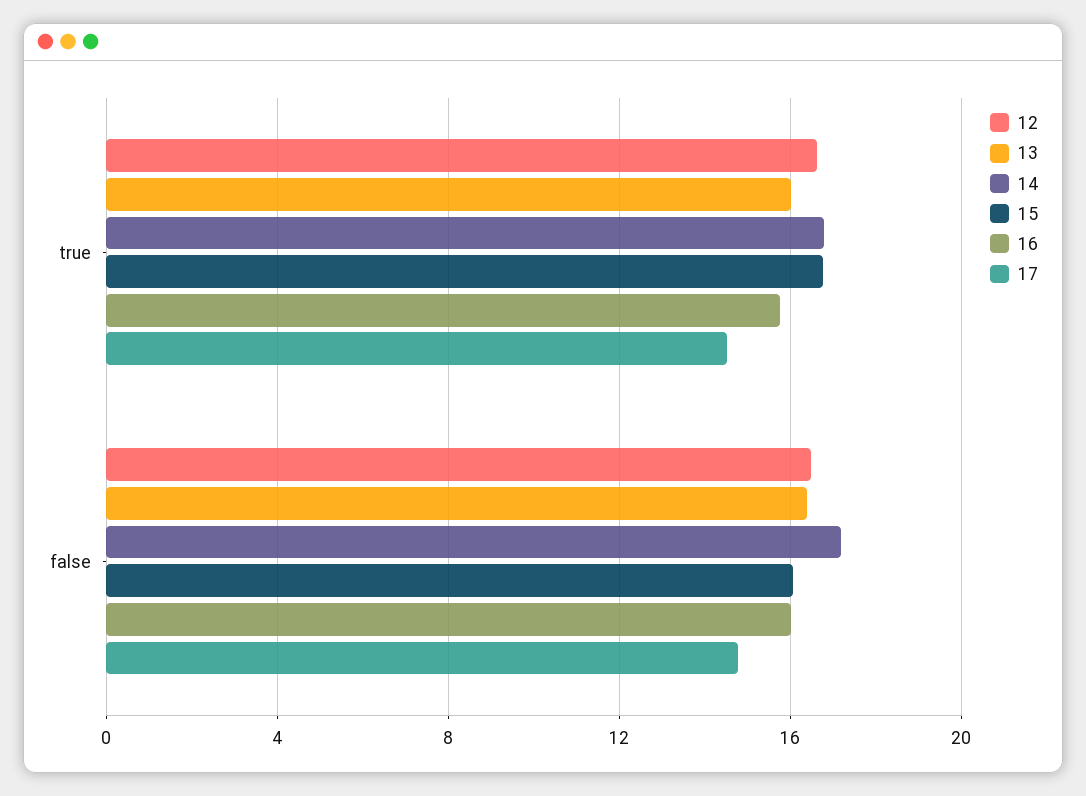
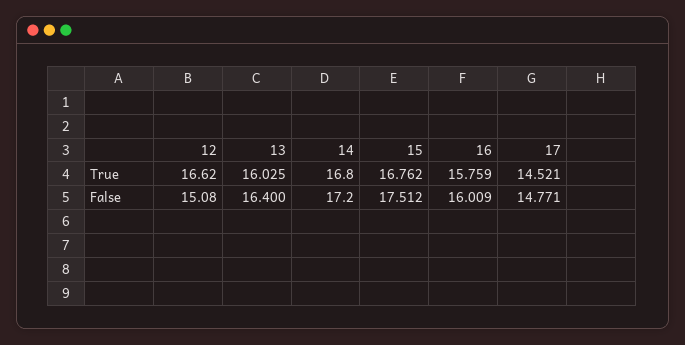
12, false: 16.5 -> 15.08
15, false: 16 -> 17.512

